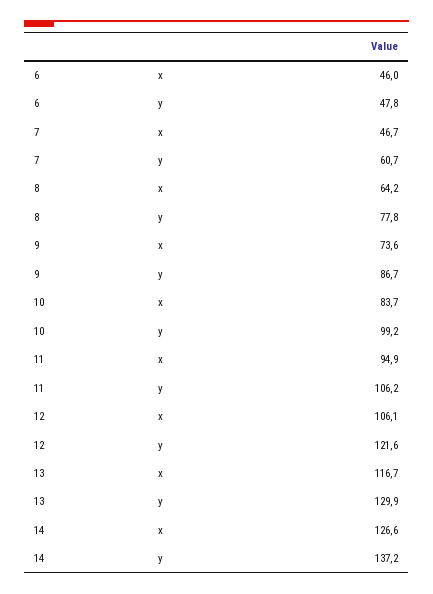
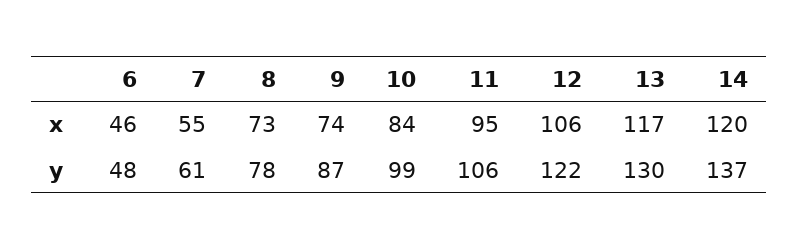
7, x: 46.7 -> 55
8, x: 64.2 -> 73
14, x: 126.6 -> 120

